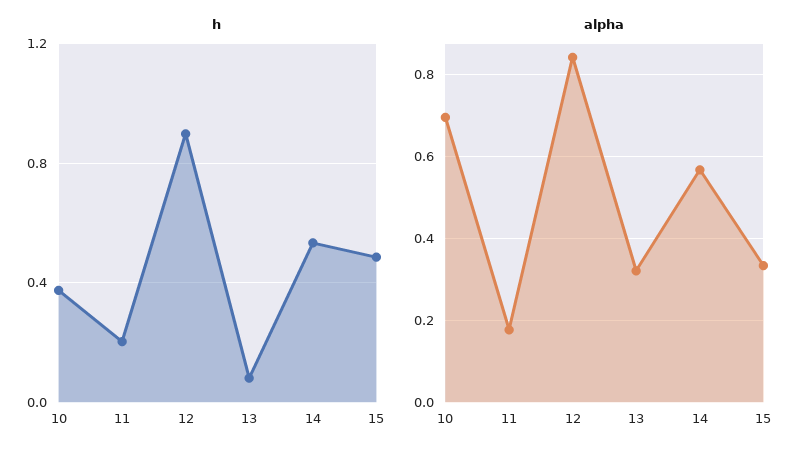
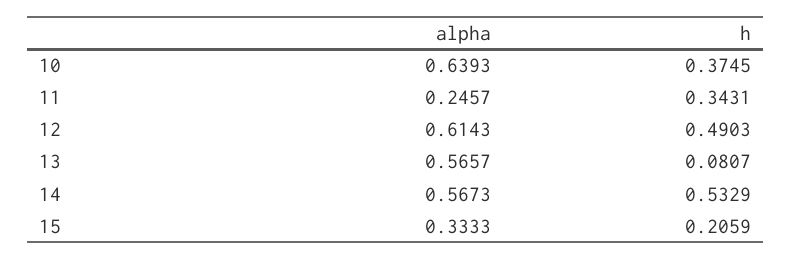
h, 11: 0.2 -> 0.3431
h, 12: 0.9 -> 0.4903
h, 15: 0.5 -> 0.2059
alpha, 10: 0.7 -> 0.6393
alpha, 11: 0.18 -> 0.2457
alpha, 12: 0.84 -> 0.6143
alpha, 13: 0.32 -> 0.5657

